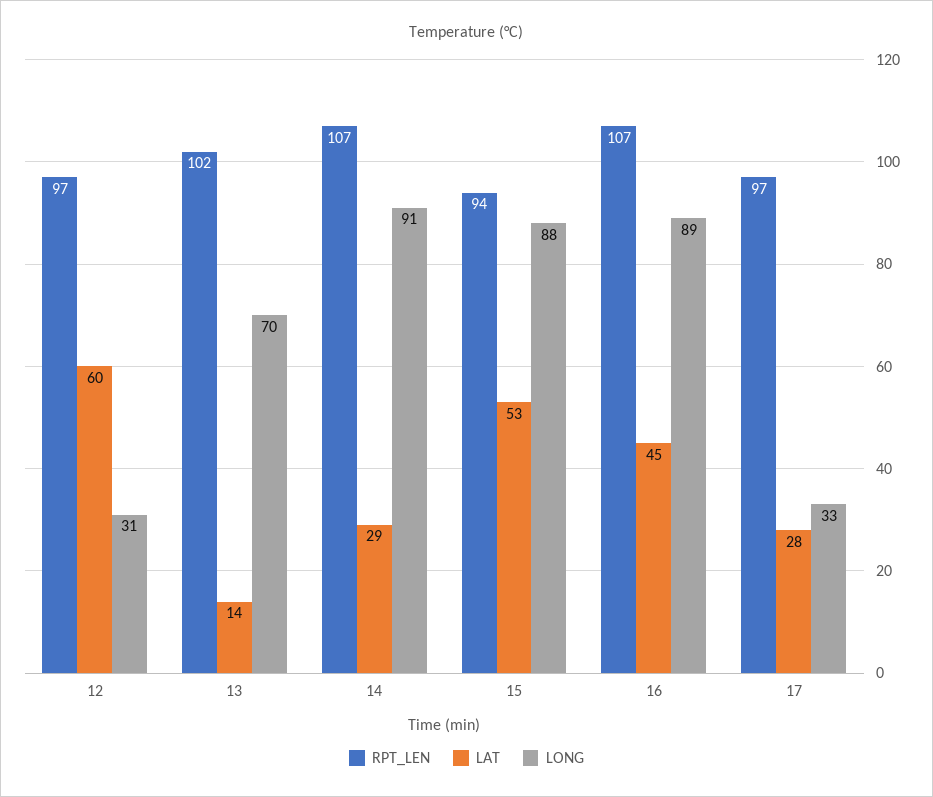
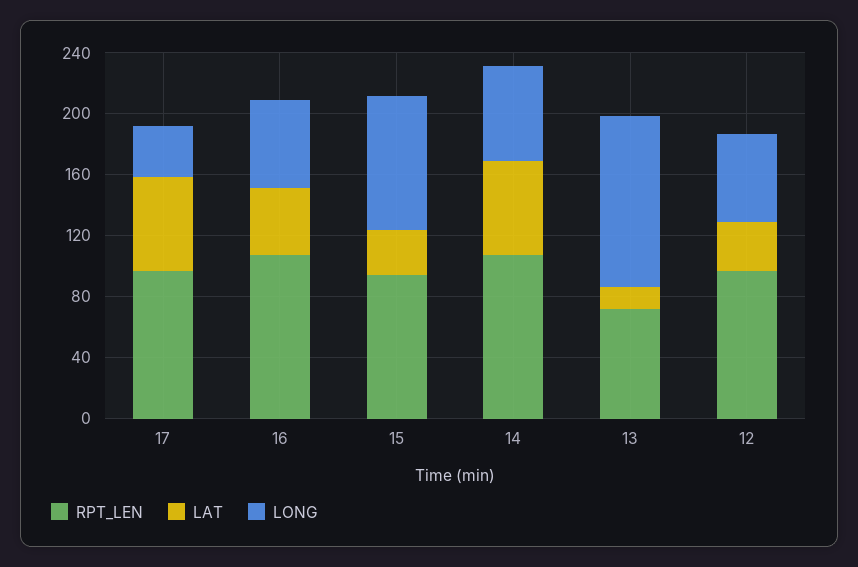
LAT, 12: 60 -> 30
LONG, 12: 31 -> 60
RPT_LEN, 13: 102 -> 70
LONG, 13: 70 -> 110
LAT, 14: 29 -> 60
LONG, 14: 91 -> 60
LAT, 15: 53 -> 30
LONG, 16: 89 -> 60
LAT, 17: 28 -> 60

